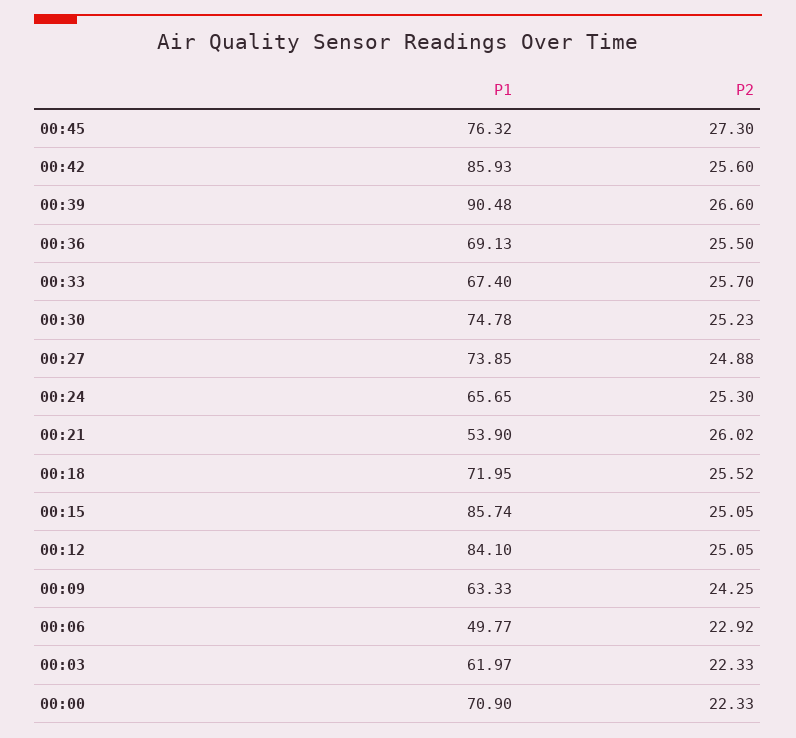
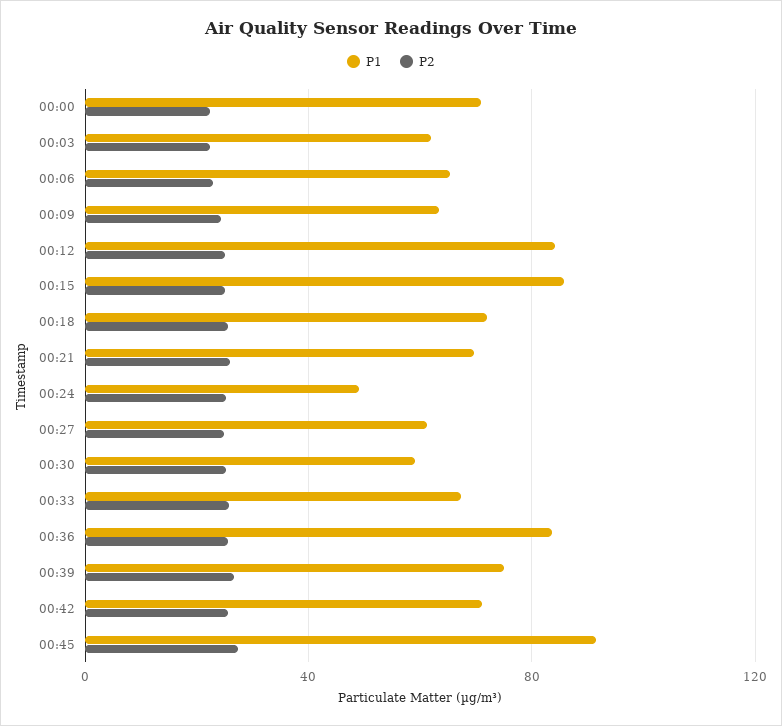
P1, 00:45: 76.32 -> 90
P1, 00:42: 85.93 -> 70
P1, 00:39: 90.48 -> 75
P1, 00:36: 69.13 -> 85
P1, 00:30: 74.78 -> 60
P1, 00:27: 73.85 -> 60
P1, 00:24: 65.65 -> 50
P1, 00:21: 53.9 -> 70
P1, 00:06: 49.77 -> 65

